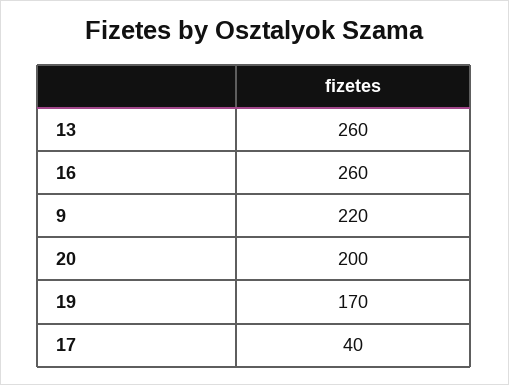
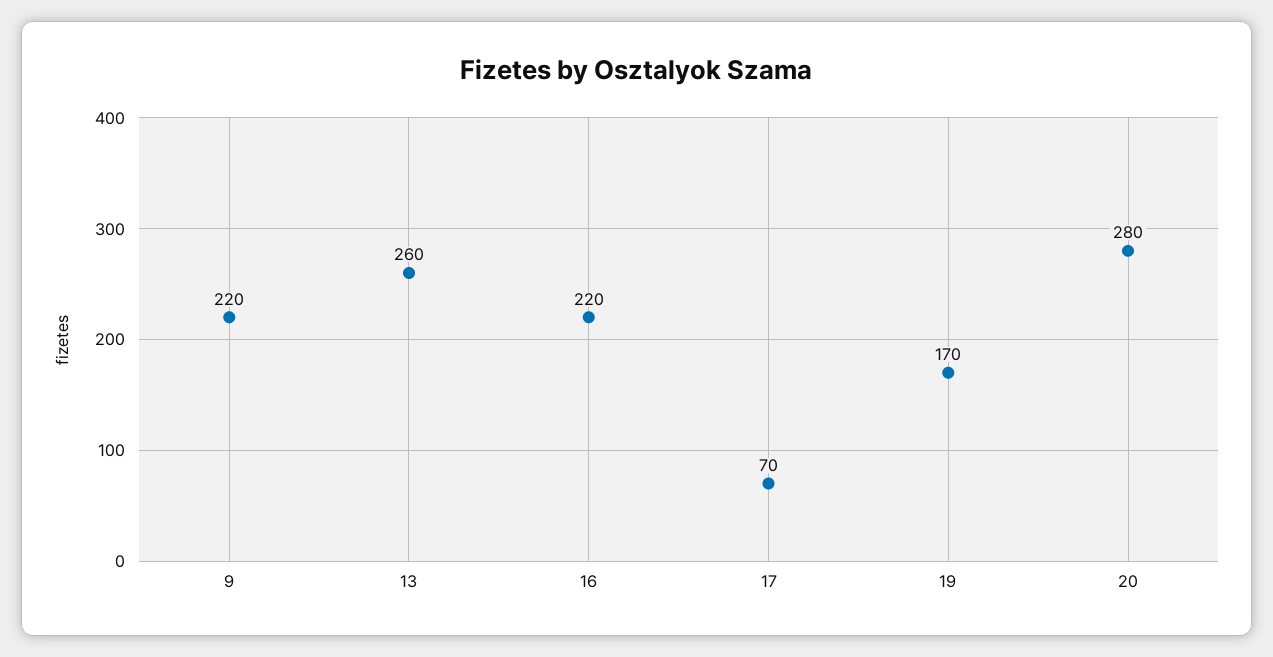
16: 260 -> 220
20: 200 -> 280
17: 40 -> 70

